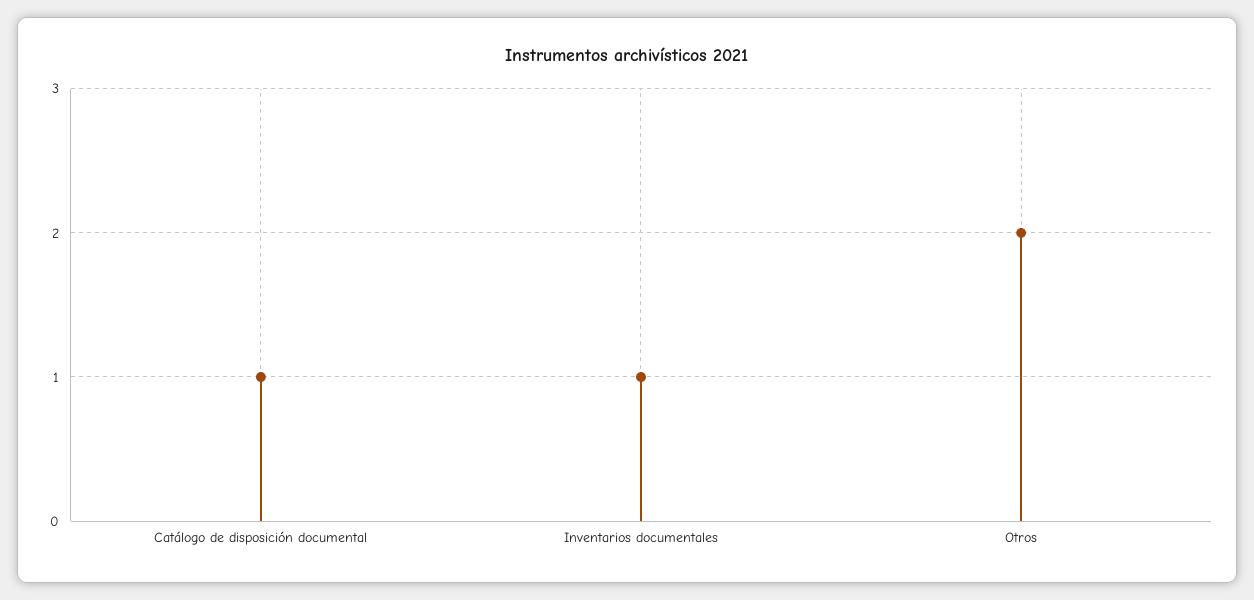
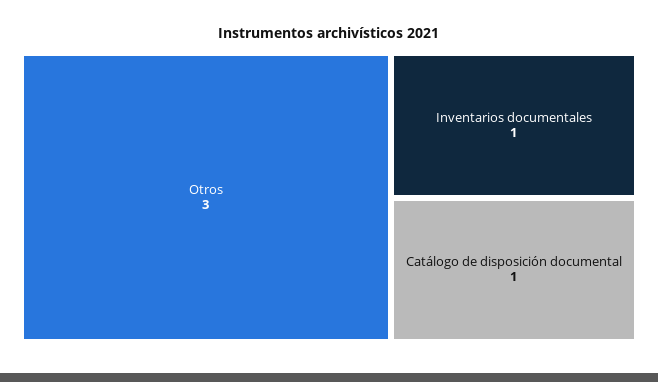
Otros: 2 -> 3

